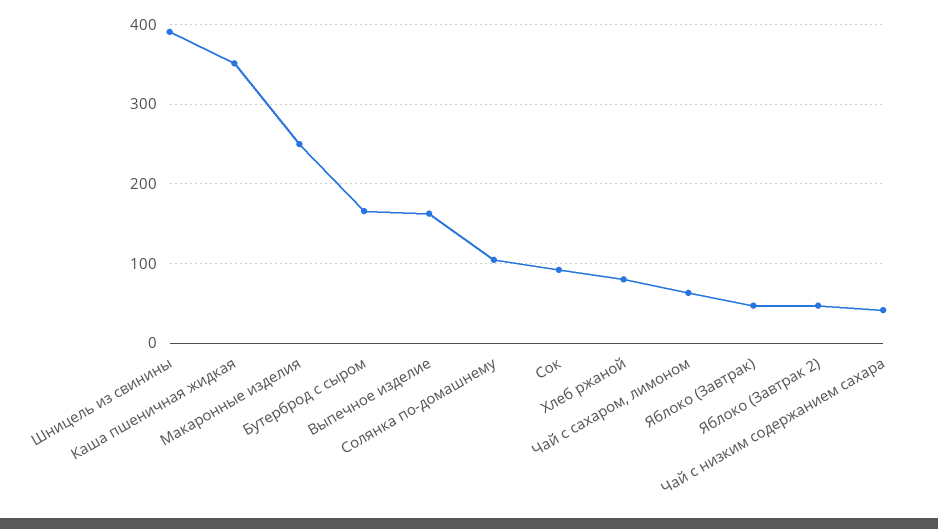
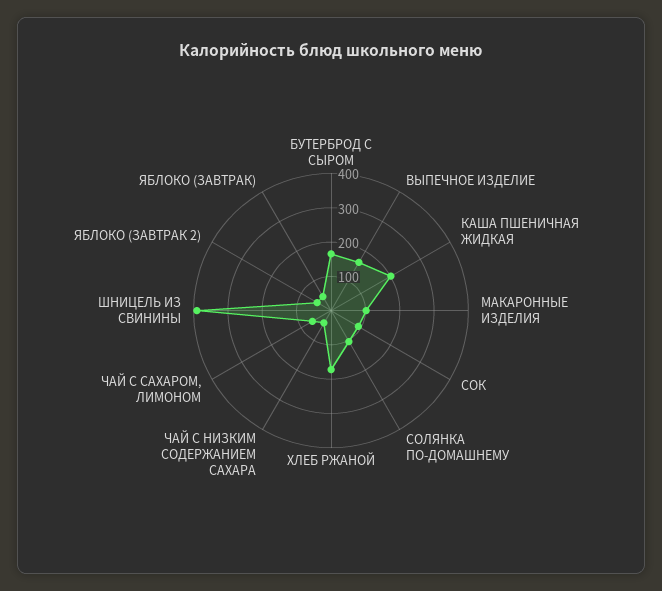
Каша пшеничная жидкая: 350 -> 200
Макаронные изделия: 250 -> 100
Хлеб ржаной: 80 -> 175

